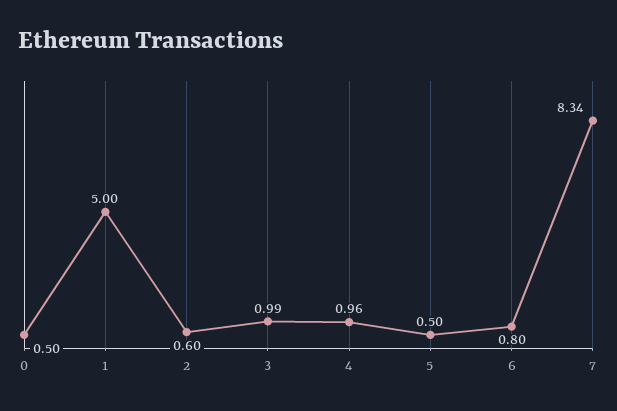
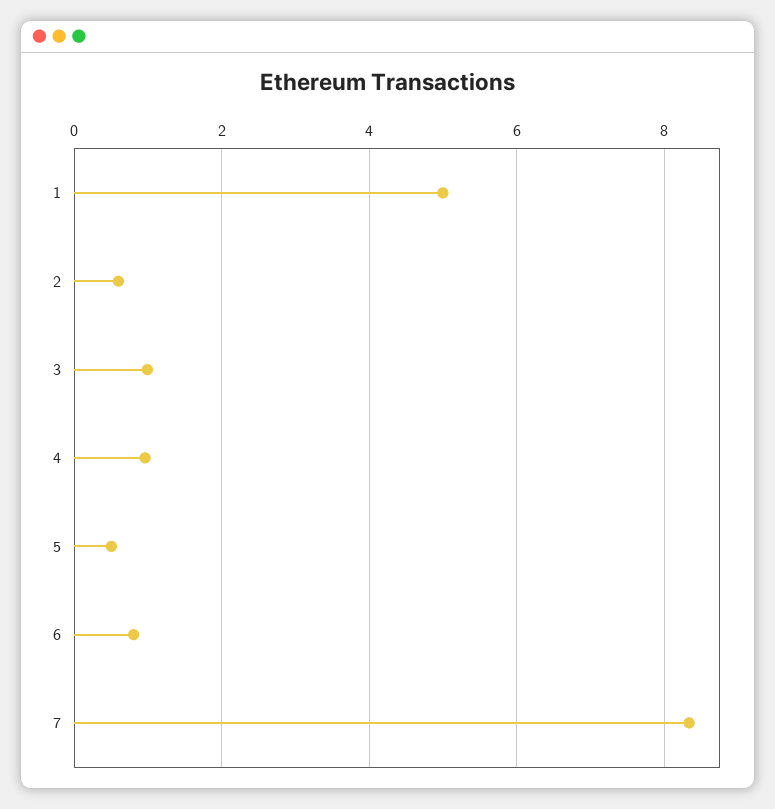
0: 0.5 -> none

